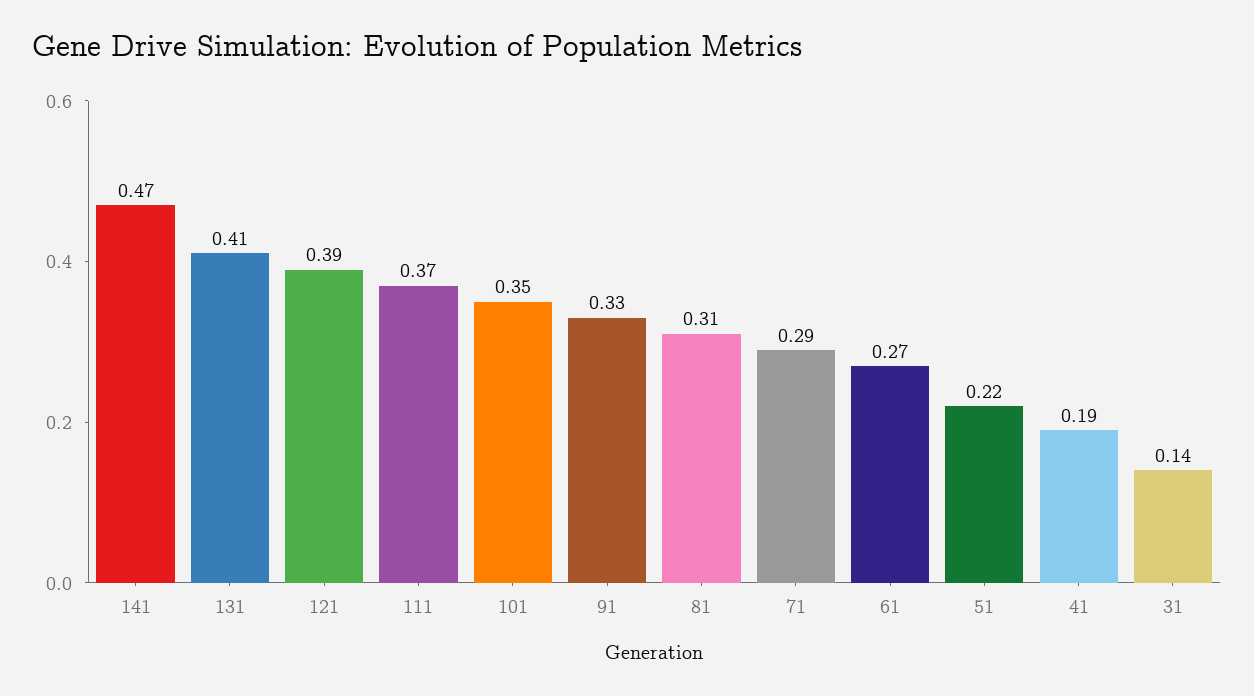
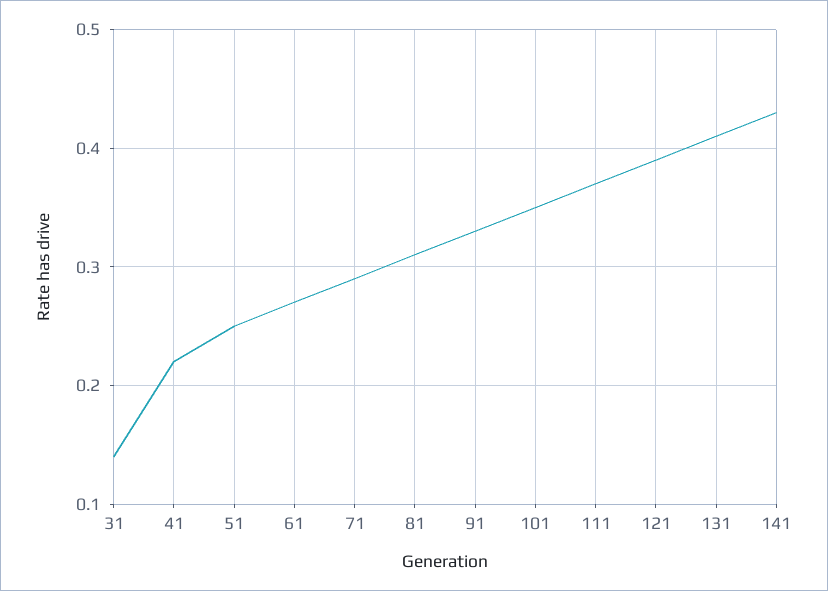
141: 0.47 -> 0.43
51: 0.22 -> 0.25
41: 0.19 -> 0.22

